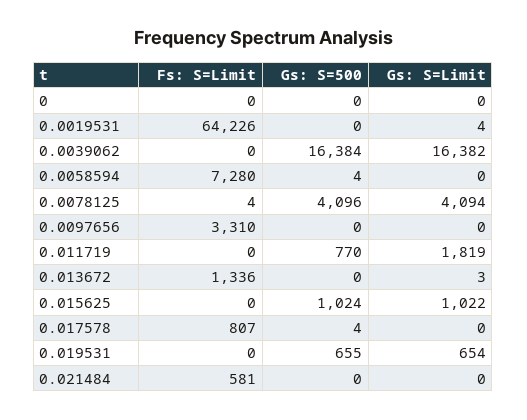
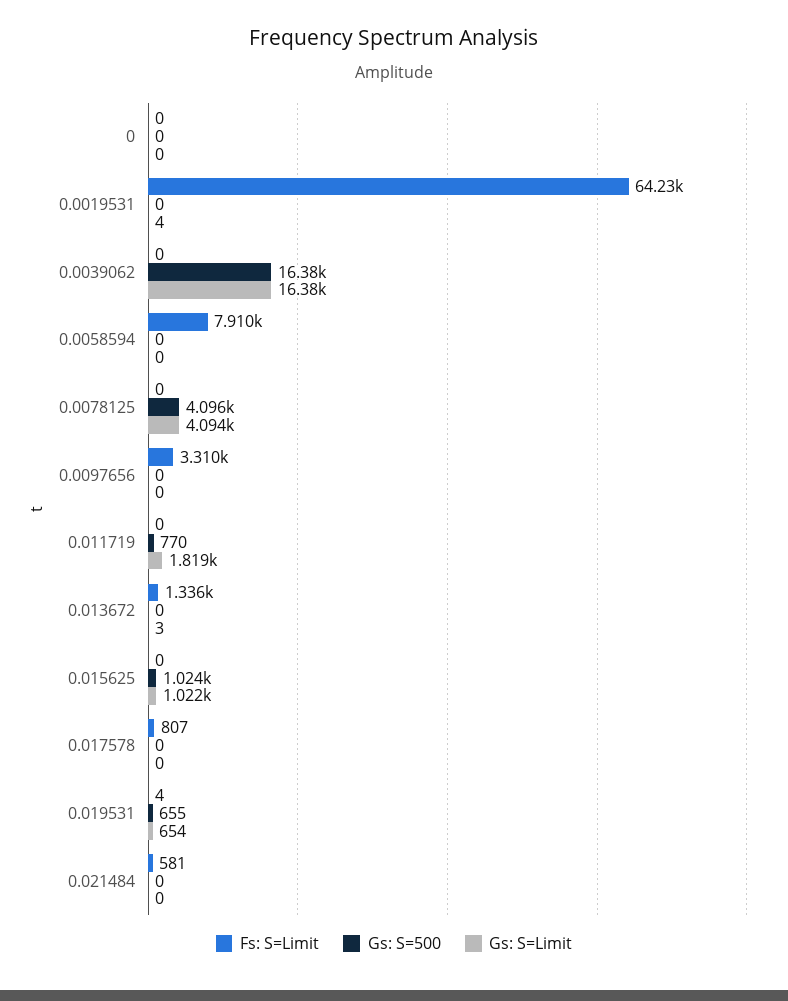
Fs: S=Limit, 0.0058594: 7280 -> 7910
Gs: S=500, 0.0058594: 4 -> 0
Fs: S=Limit, 0.0078125: 4 -> 0
Gs: S=500, 0.017578: 4 -> 0
Fs: S=Limit, 0.019531: 0 -> 4

